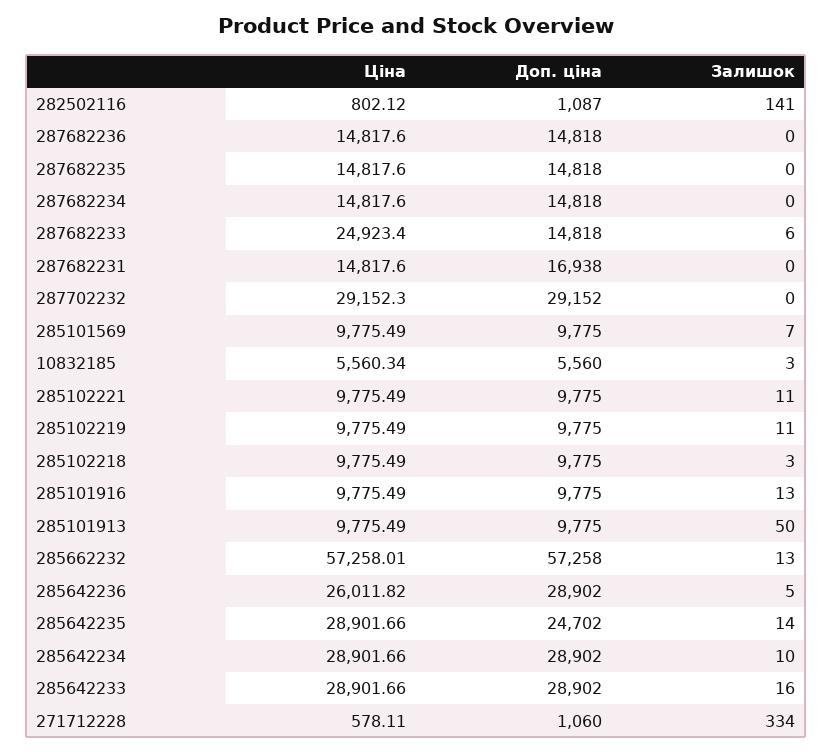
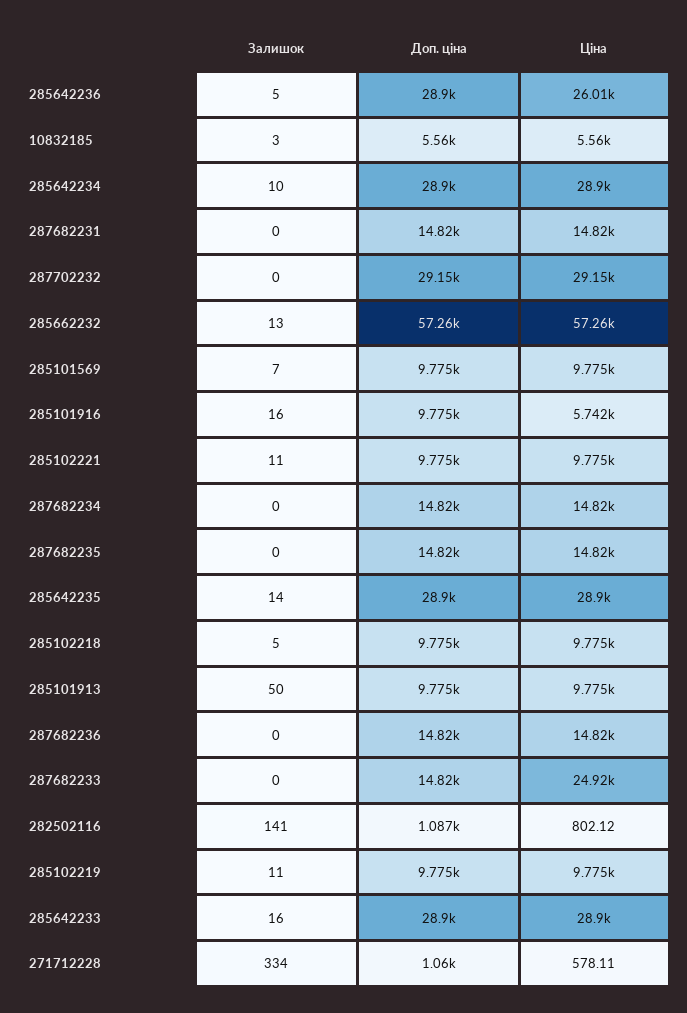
Залишок, 287682233: 6 -> 0
Доп. ціна, 287682231: 16938 -> 14820
Залишок, 285102218: 3 -> 5
Ціна, 285101916: 9775.49 -> 5742
Залишок, 285101916: 13 -> 16
Доп. ціна, 285642235: 24702 -> 28900

